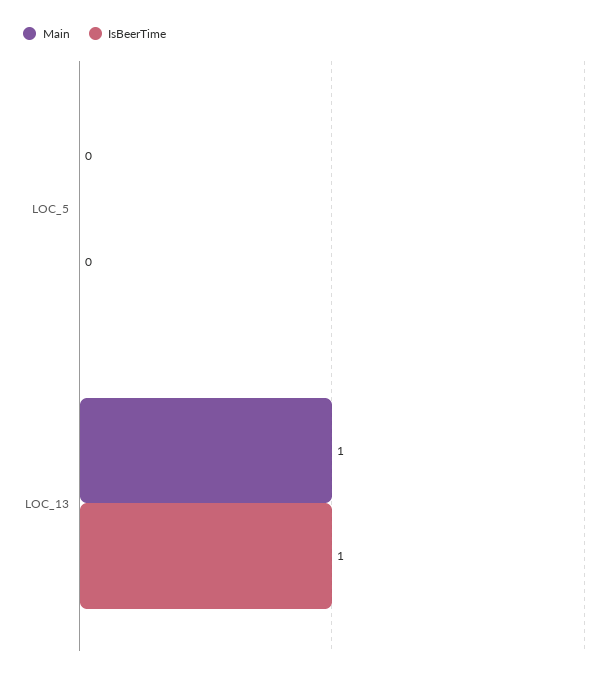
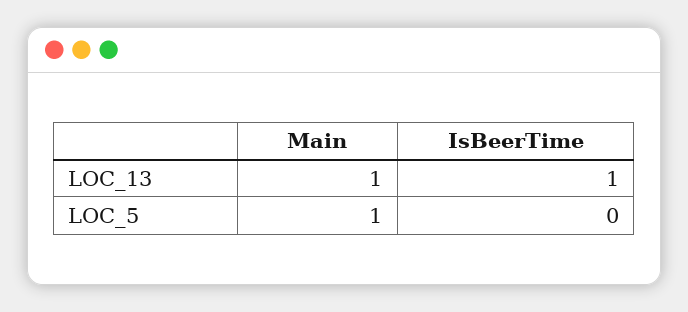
Main, LOC_5: 0 -> 1

